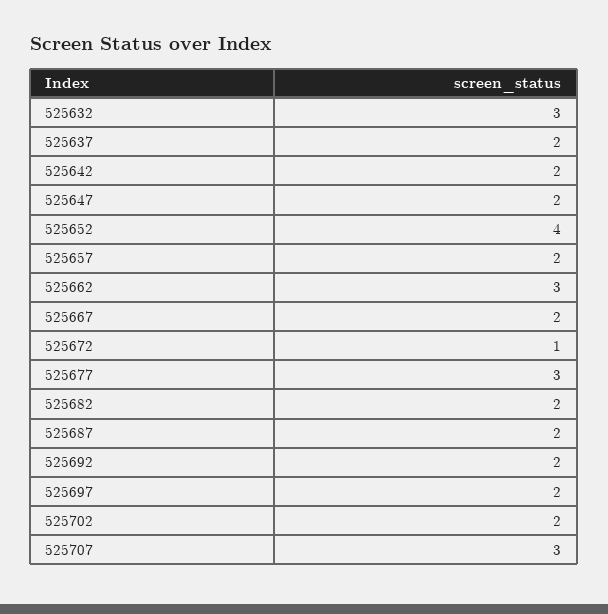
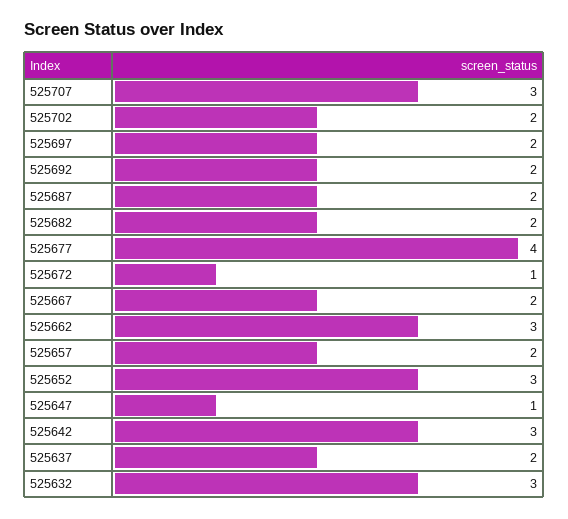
525642: 2 -> 3
525647: 2 -> 1
525652: 4 -> 3
525677: 3 -> 4

